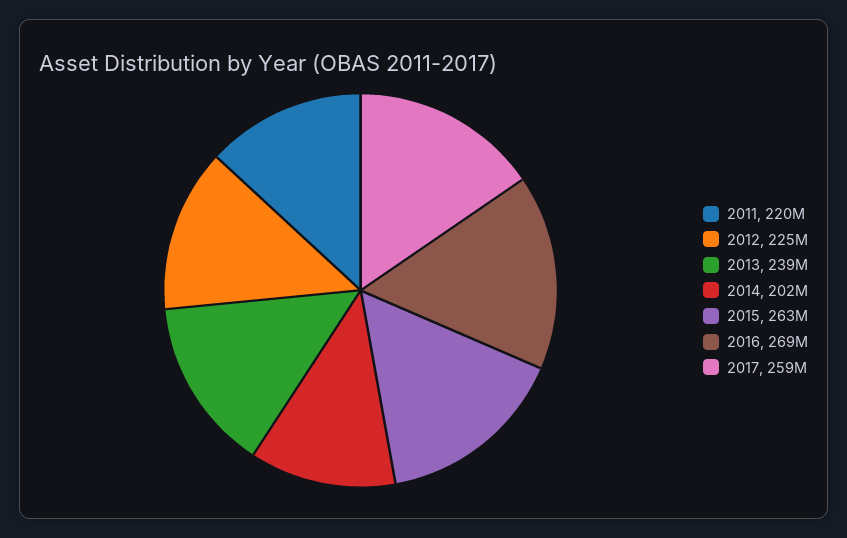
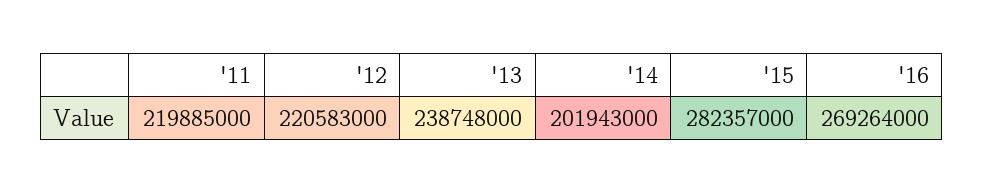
2012: 225000000 -> 220583000
2015: 263000000 -> 282357000
2017: 259000000 -> none

